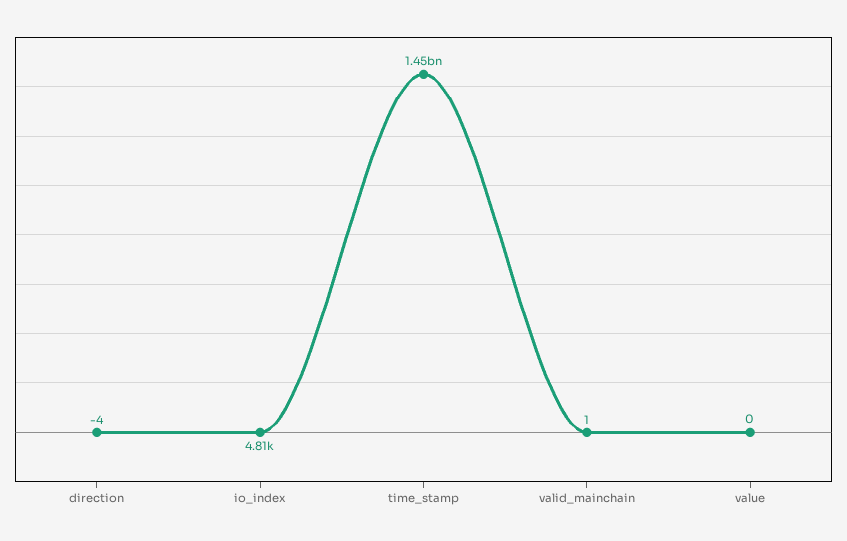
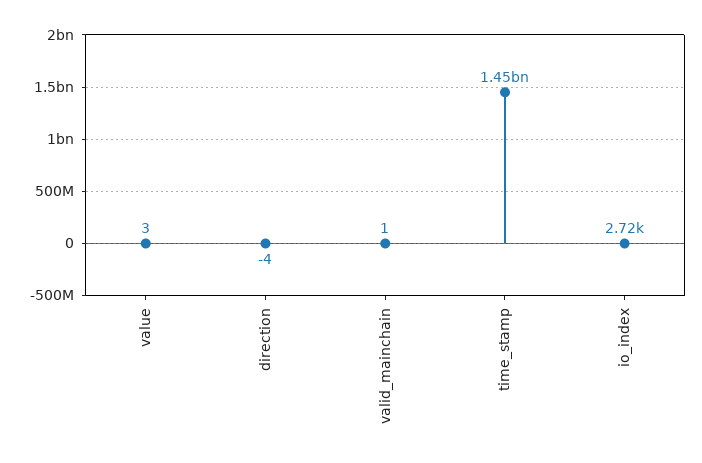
io_index: 4810 -> 2720
value: 0 -> 3

